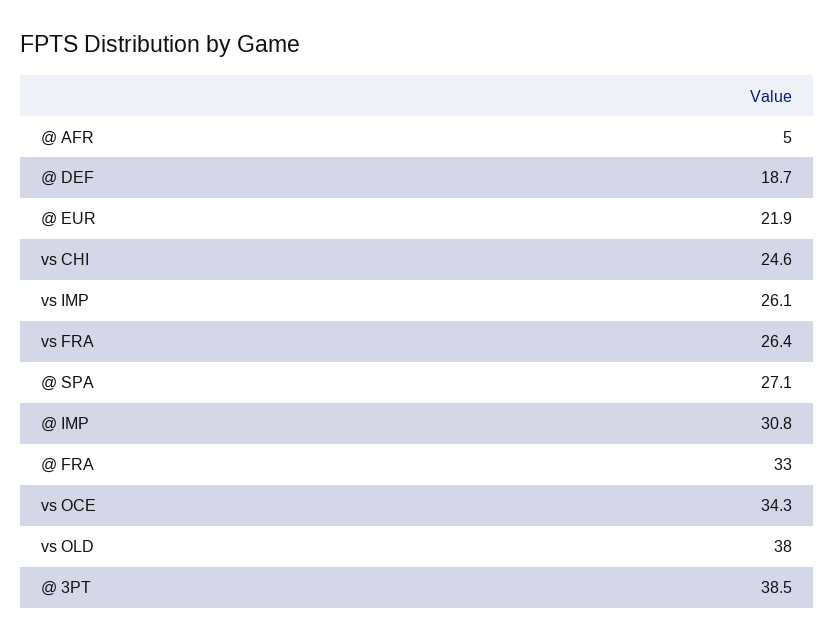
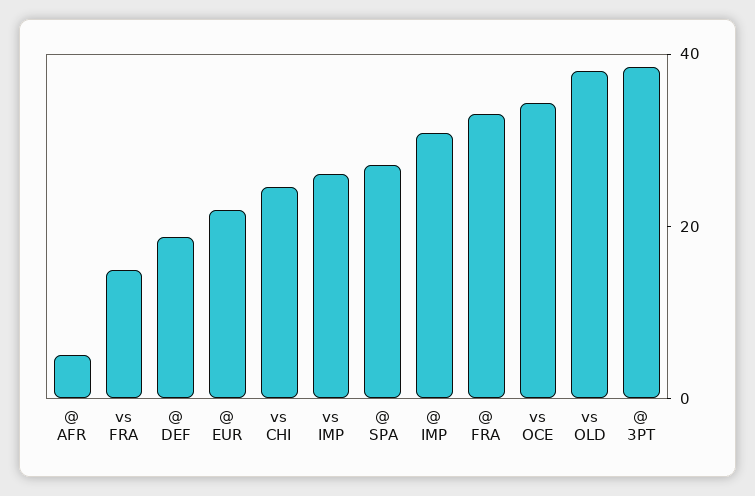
vs FRA: 26.4 -> 15

